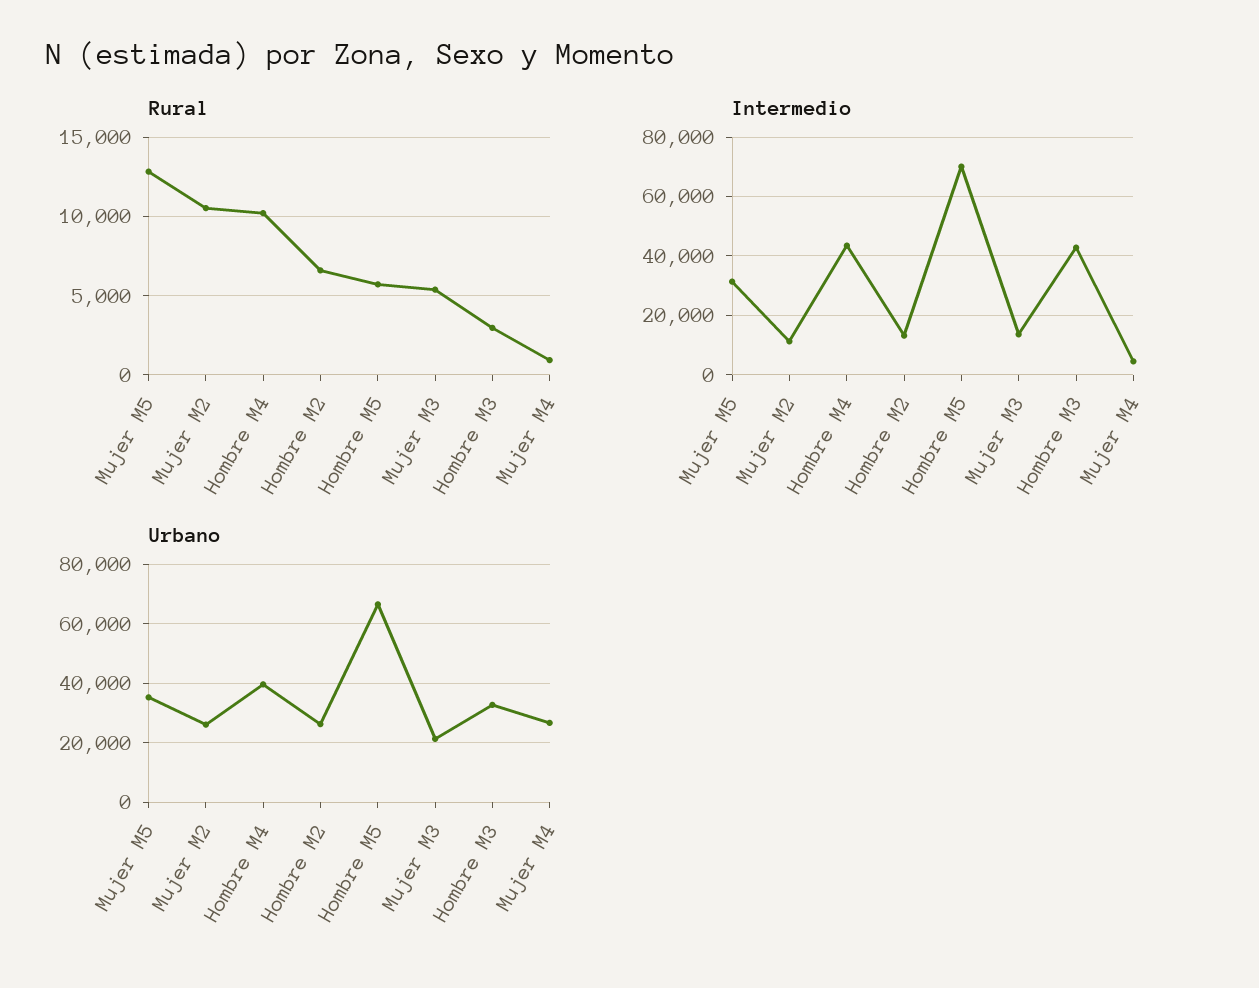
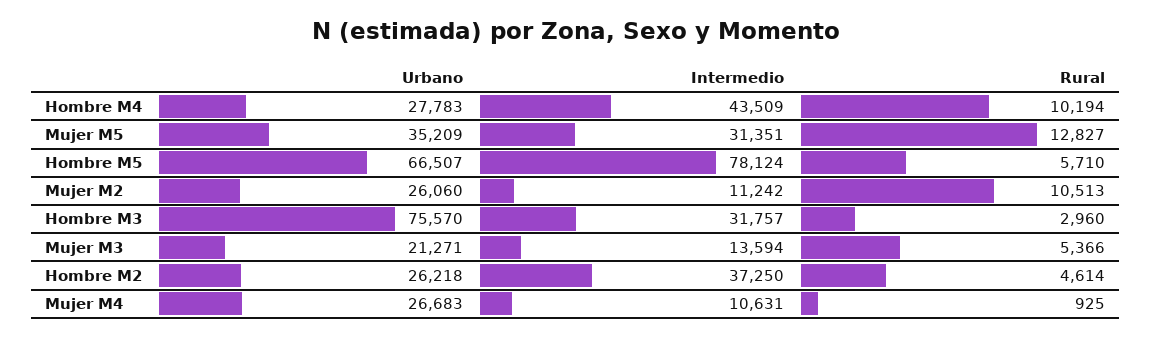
Rural, Hombre M2: 6500 -> 4614
Intermedio, Hombre M2: 12500 -> 37250
Intermedio, Hombre M5: 70000 -> 78124
Intermedio, Hombre M3: 42500 -> 31757
Intermedio, Mujer M4: 5000 -> 10631
Urbano, Hombre M4: 40000 -> 27783
Urbano, Hombre M3: 32500 -> 75570

